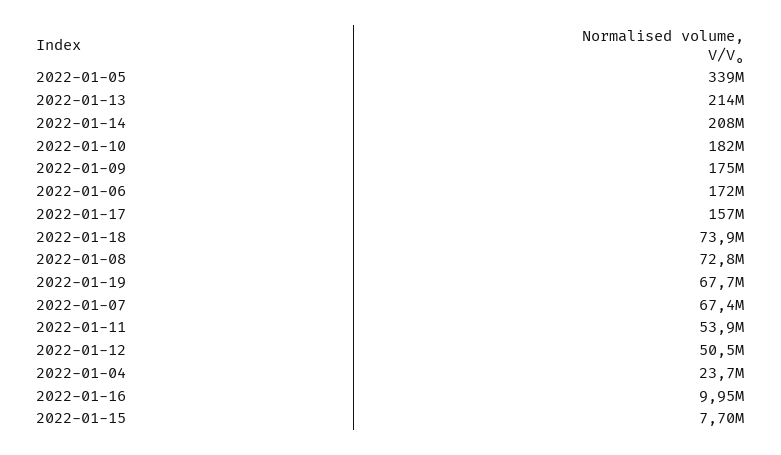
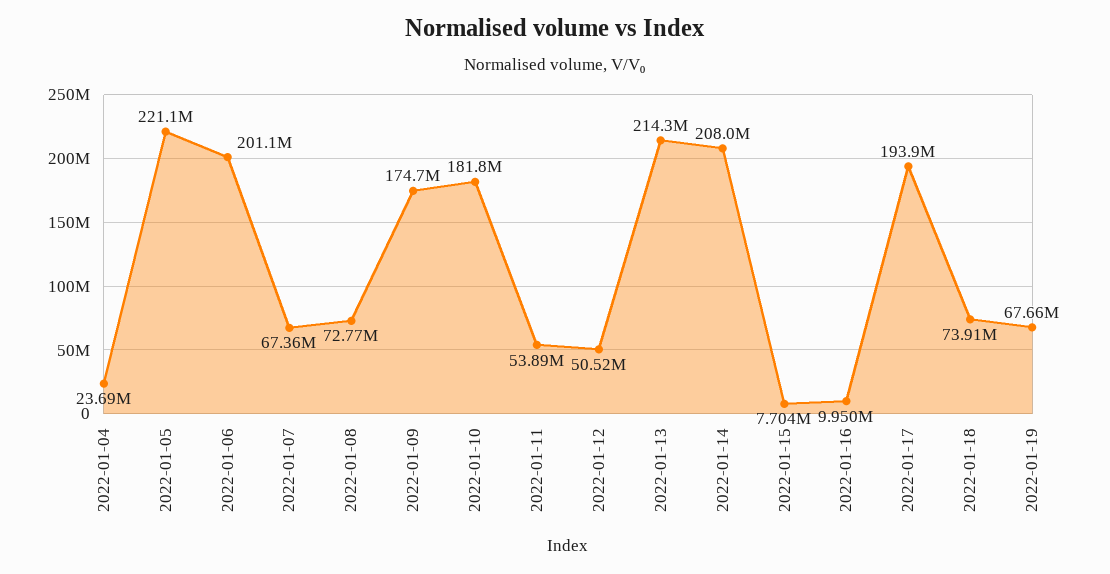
2022-01-05: 339000000 -> 221100000
2022-01-06: 172000000 -> 201100000
2022-01-17: 157000000 -> 193900000

